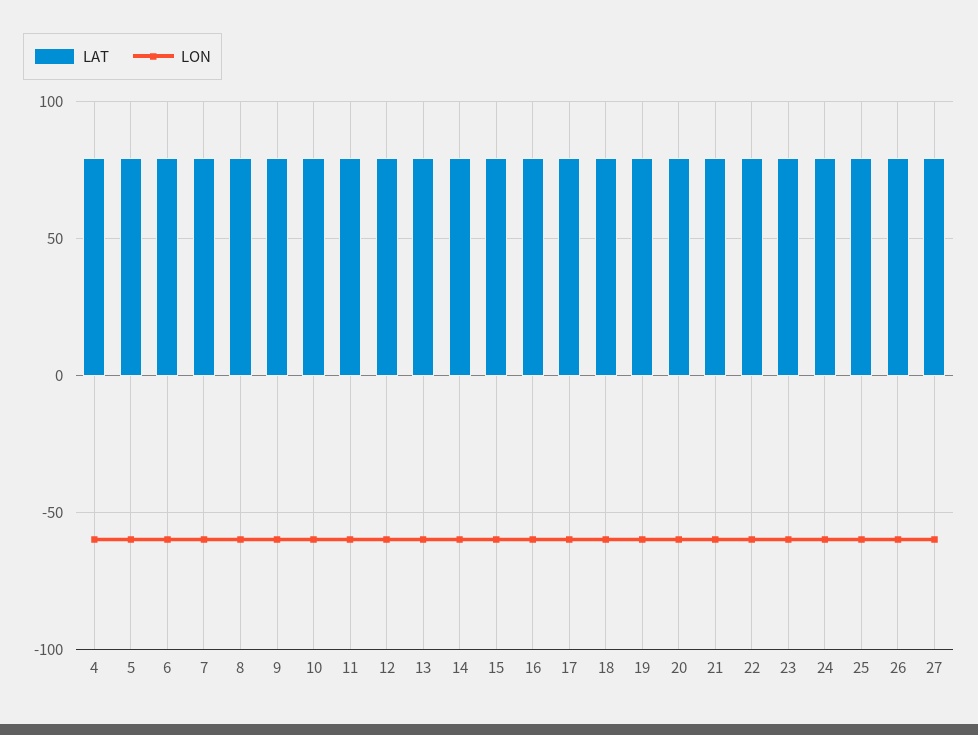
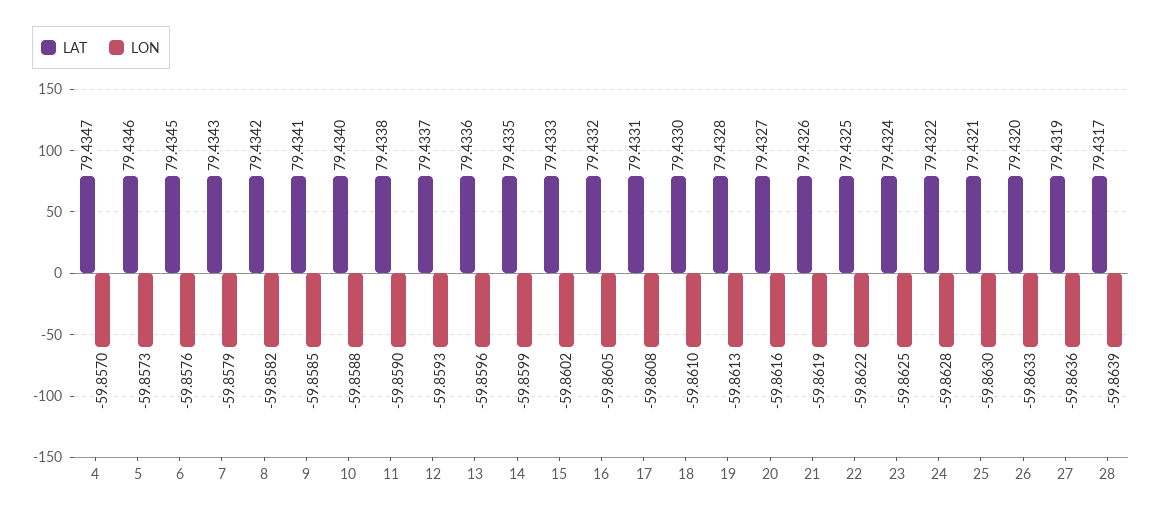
LAT, 28: none -> 79.4317
LON, 28: none -> -59.8639

